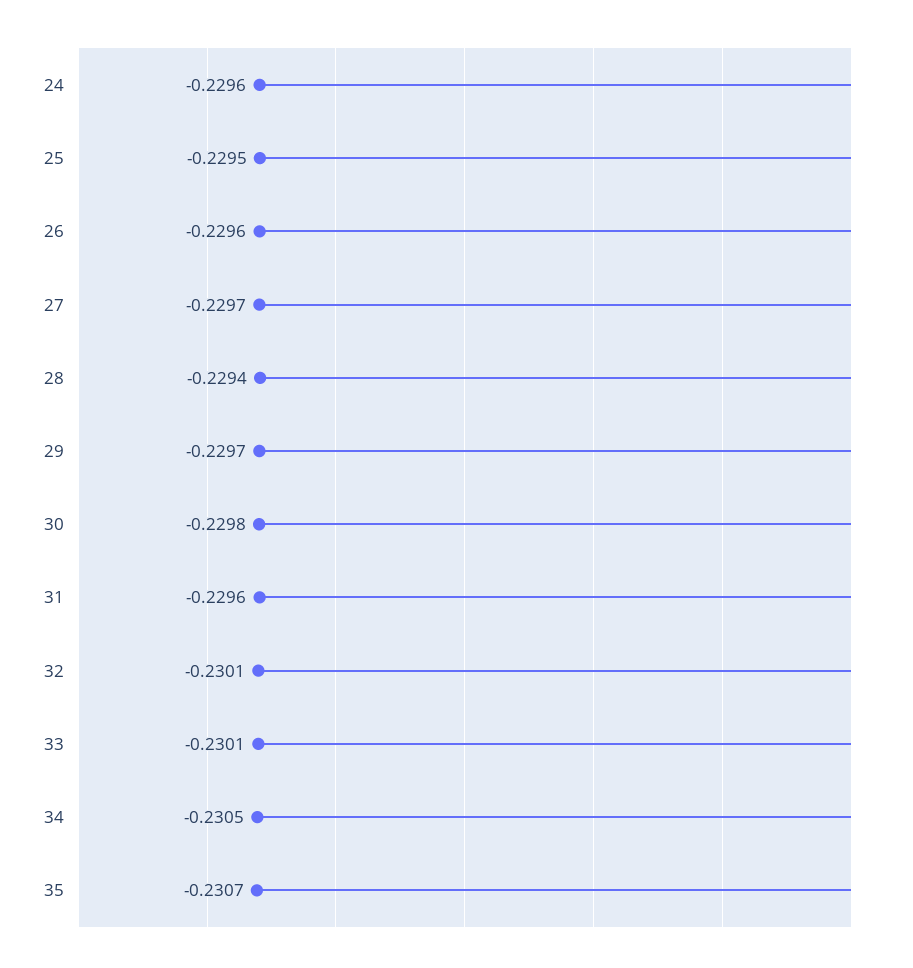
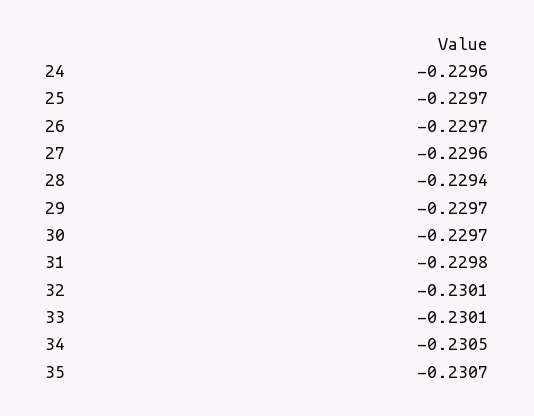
25: -0.2295 -> -0.2297
26: -0.2296 -> -0.2297
27: -0.2297 -> -0.2296
30: -0.2298 -> -0.2297
31: -0.2296 -> -0.2298

